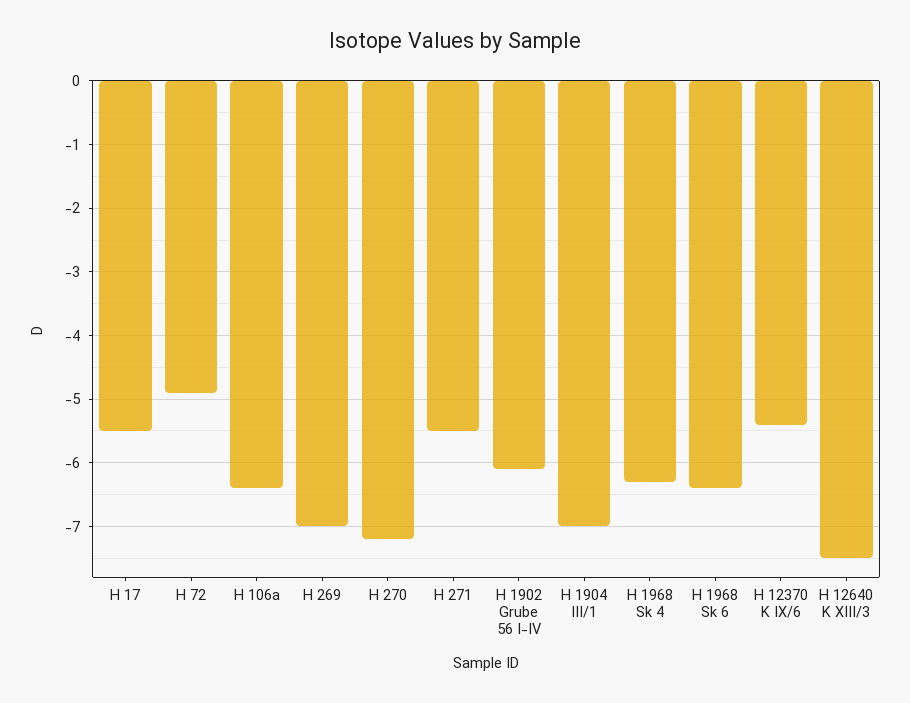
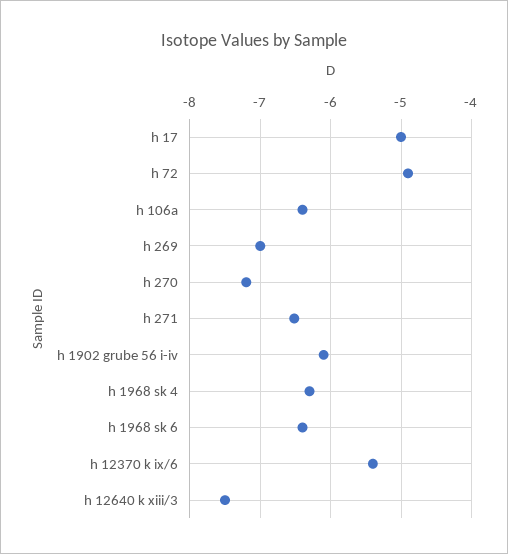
H 17: -5.5 -> -5
H 271: -5.5 -> -6.5
H 1904 III/1: -7 -> none

